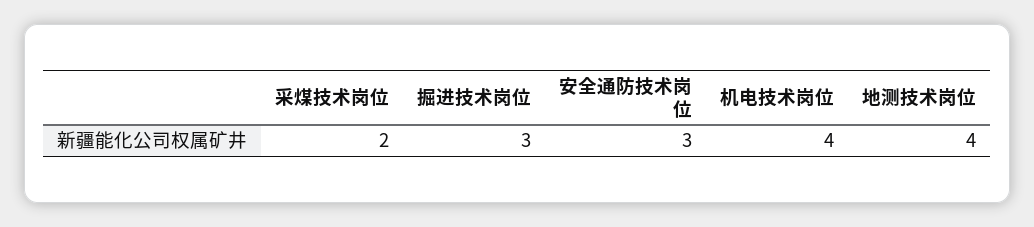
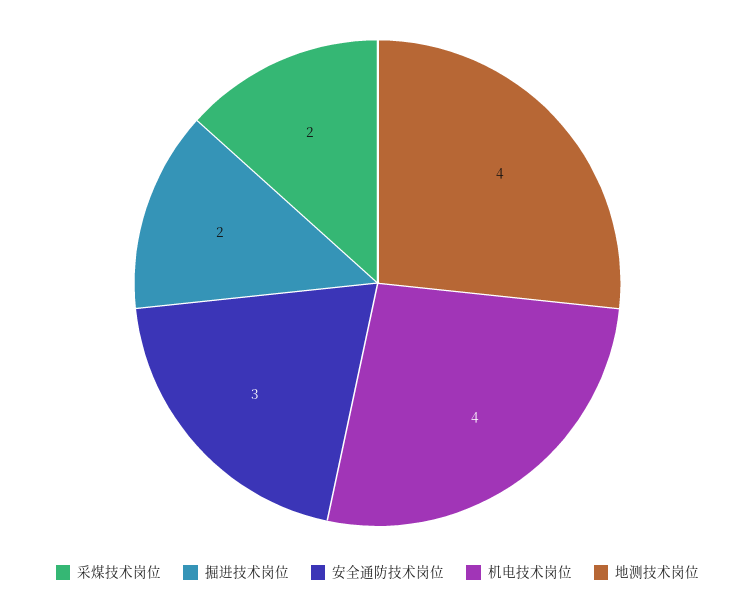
掘进技术岗位: 3 -> 2

